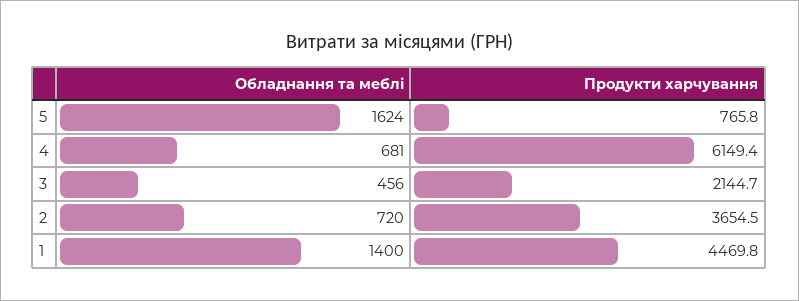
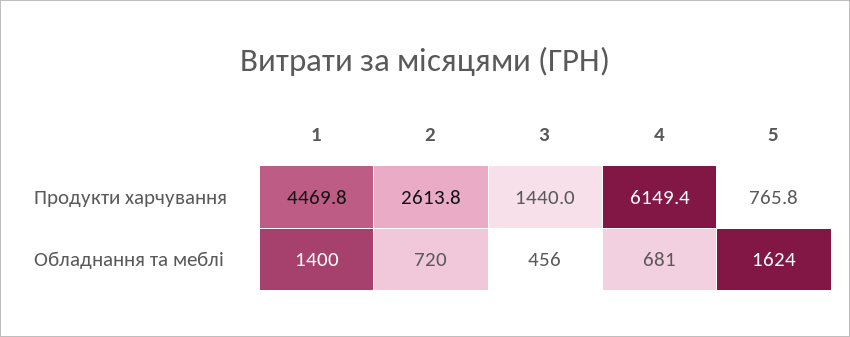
Продукти харчування, 3: 2144.7 -> 1440
Продукти харчування, 2: 3654.5 -> 2613.8

